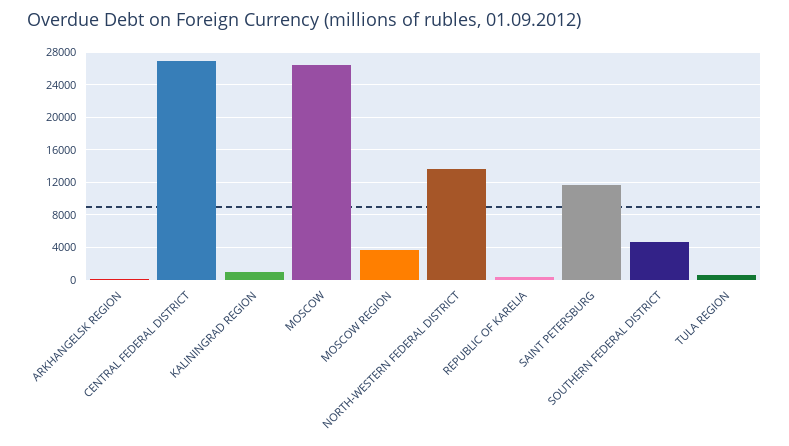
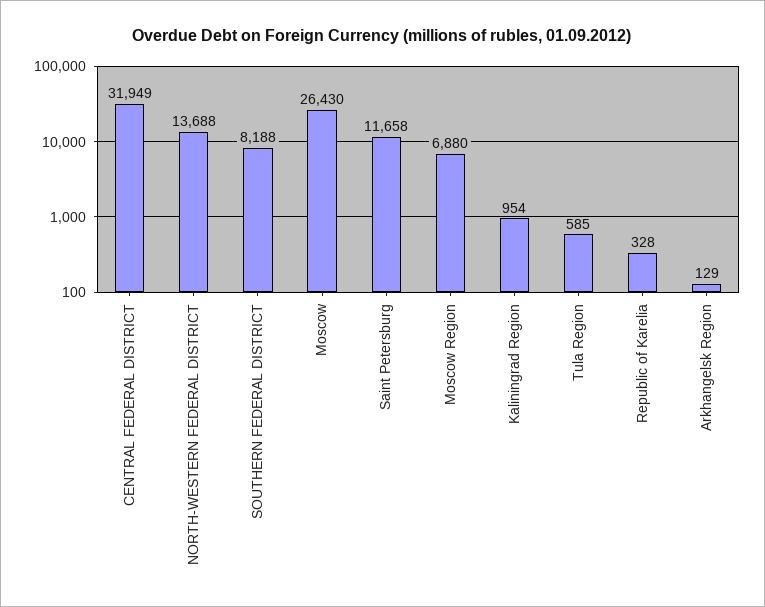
CENTRAL FEDERAL DISTRICT: 27000 -> 31949
MOSCOW REGION: 4000 -> 6880
SOUTHERN FEDERAL DISTRICT: 5000 -> 8188

